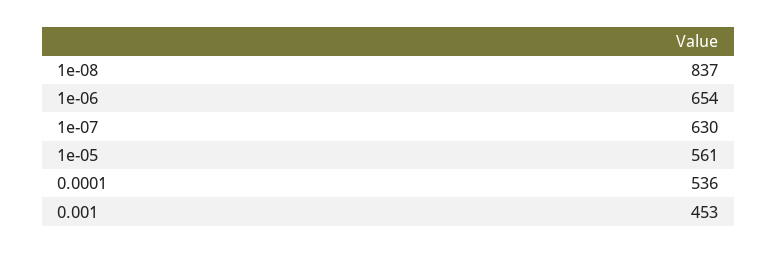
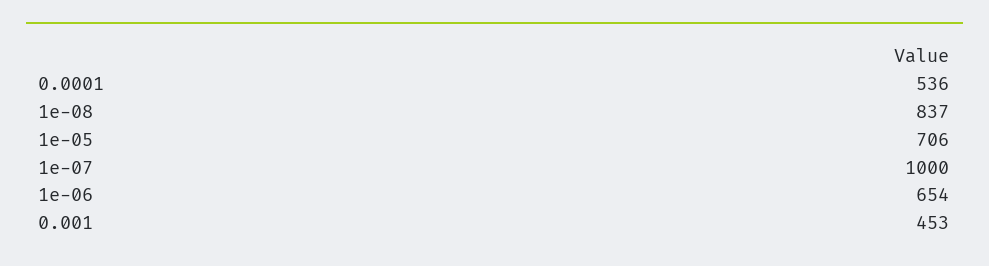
1e-07: 630 -> 1000
1e-05: 561 -> 706

